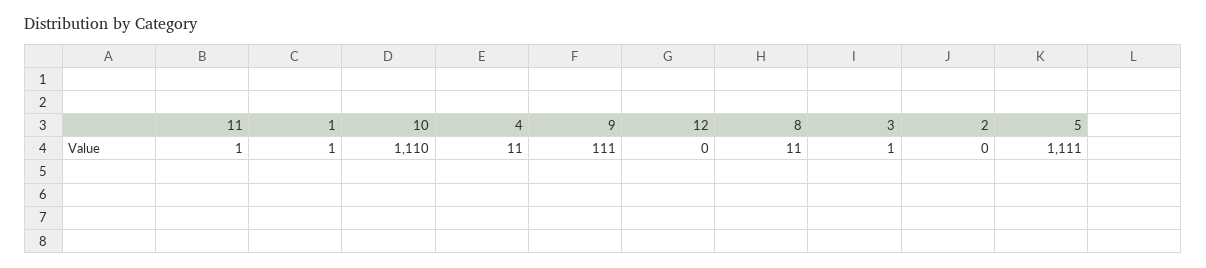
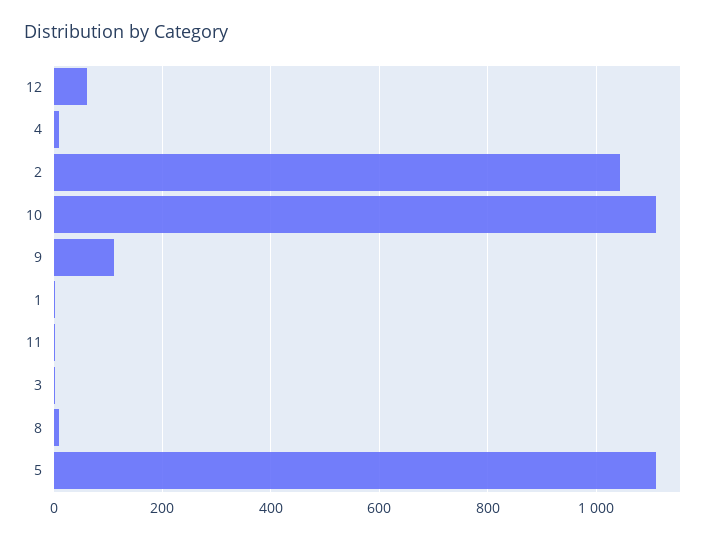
12: 0 -> 60
2: 0 -> 1040

